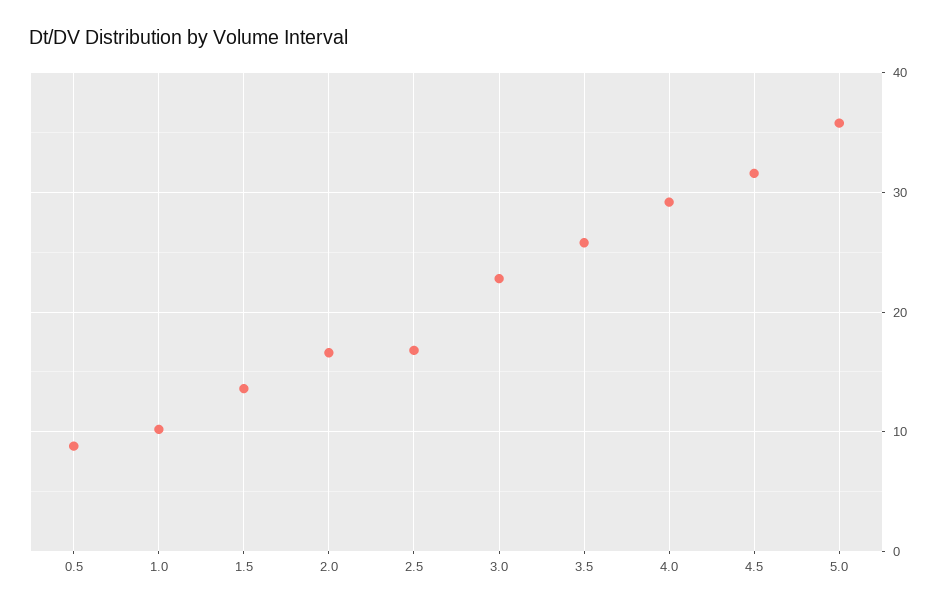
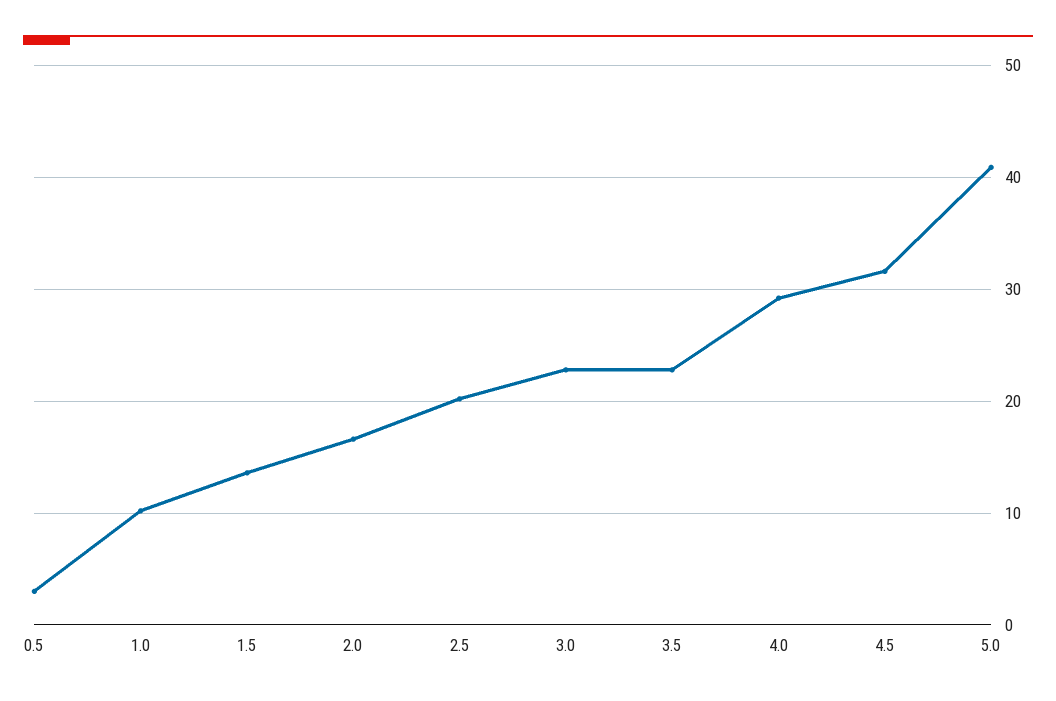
0.5: 9 -> 3
2.5: 17 -> 20
3.5: 26 -> 23
5.0: 36 -> 41

